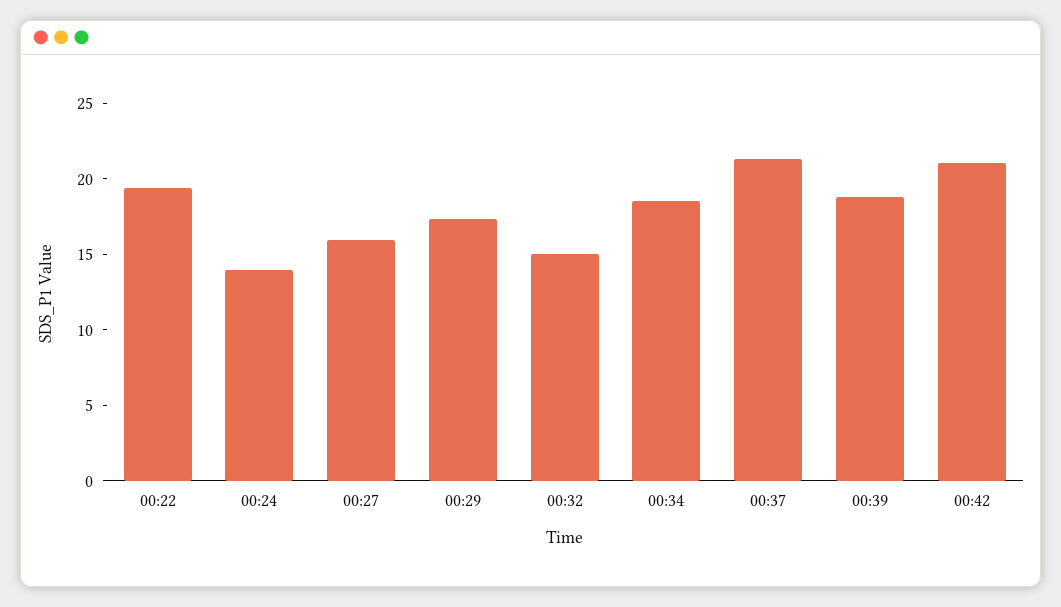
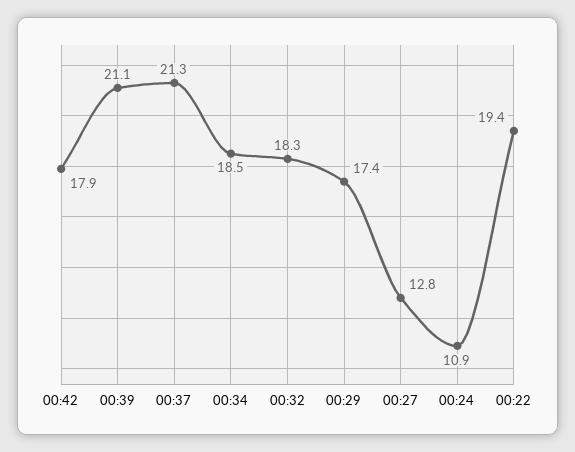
00:24: 14 -> 10.9
00:27: 16 -> 12.8
00:32: 15 -> 18.3
00:39: 19 -> 21.1
00:42: 21 -> 17.9

